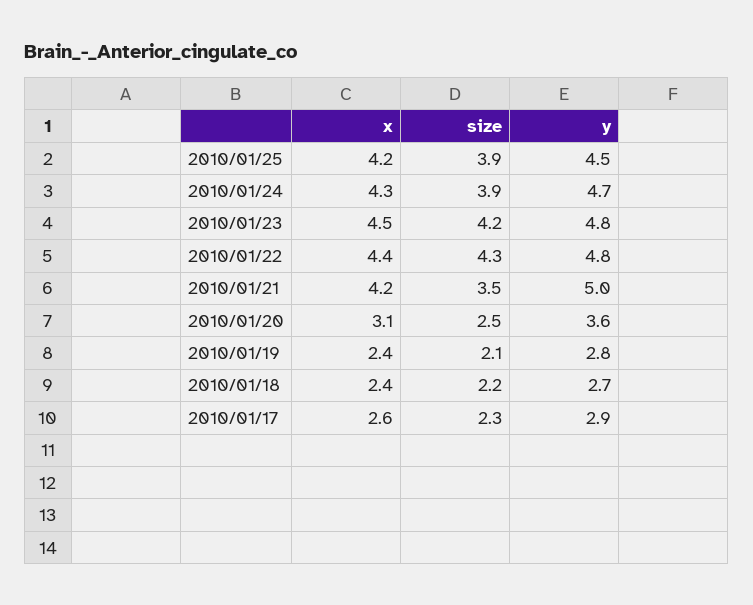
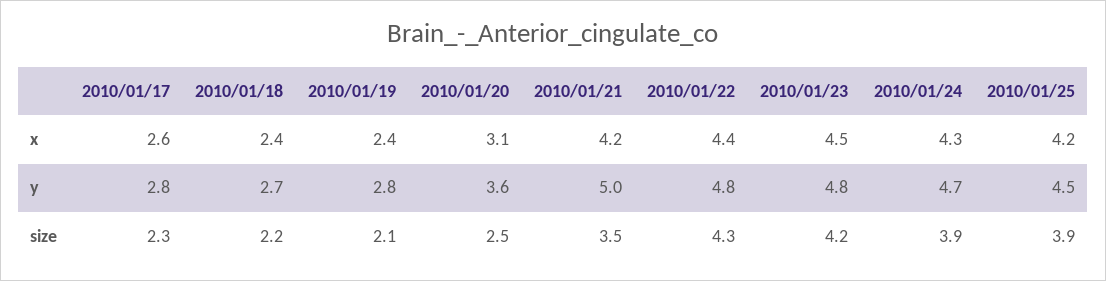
y, 2010/01/17: 2.9 -> 2.8

